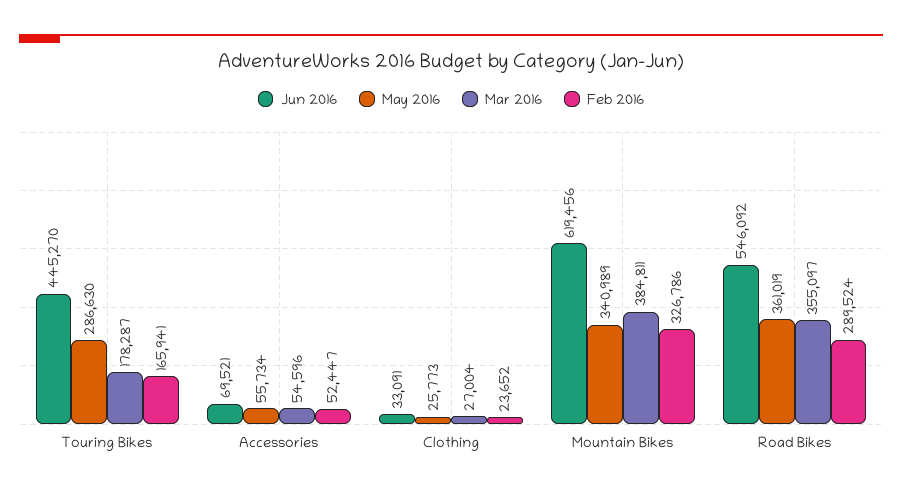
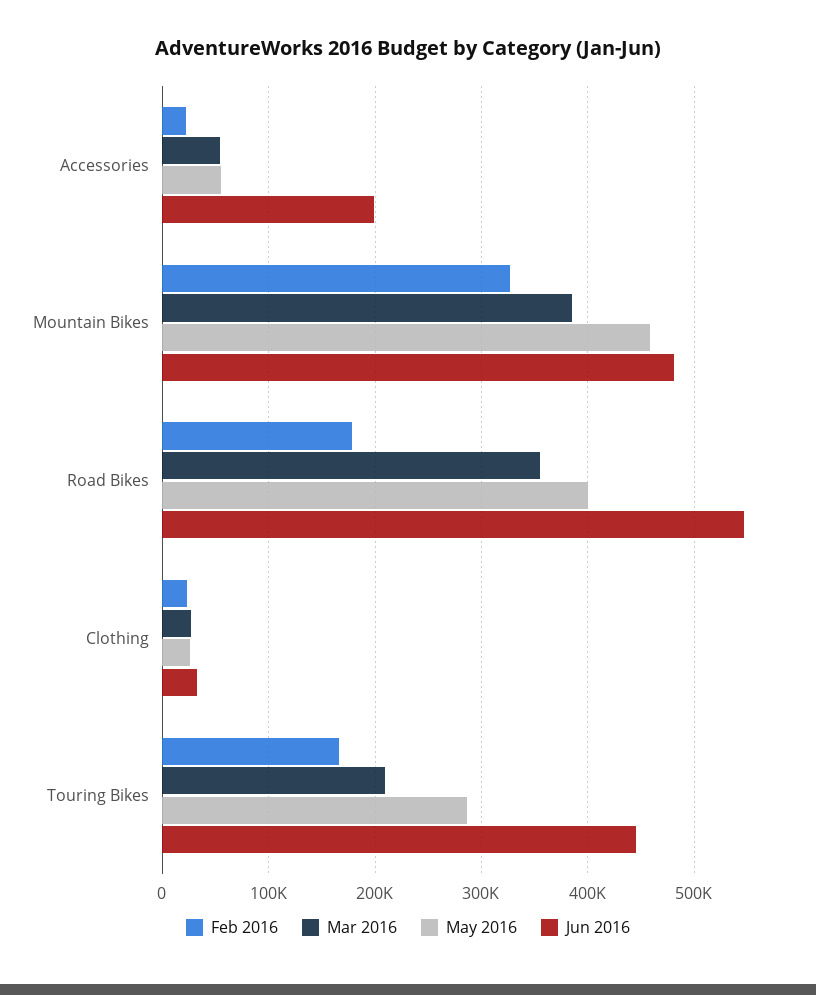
Mar 2016, Touring Bikes: 178287 -> 210000
Jun 2016, Accessories: 69521 -> 200000
Feb 2016, Accessories: 52447 -> 20000
Jun 2016, Mountain Bikes: 619456 -> 480000
May 2016, Mountain Bikes: 340989 -> 460000
May 2016, Road Bikes: 361019 -> 400000
Feb 2016, Road Bikes: 289524 -> 180000

